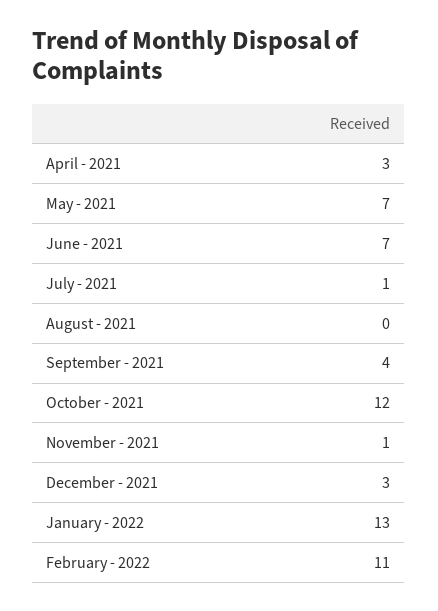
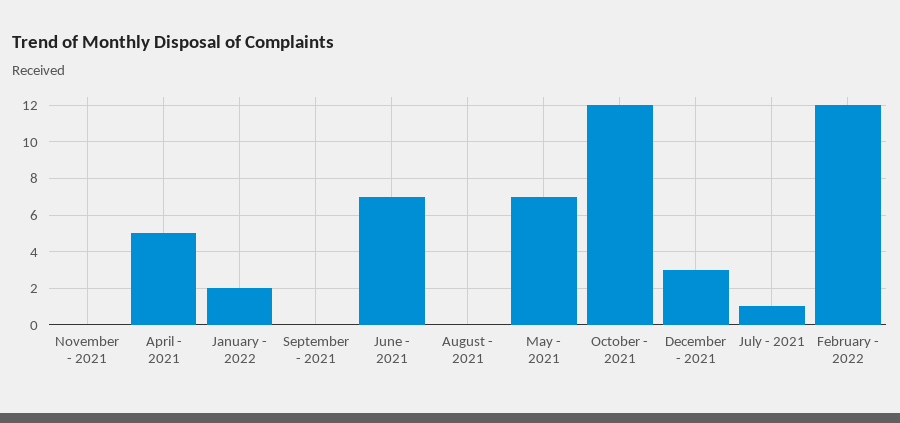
April - 2021: 3 -> 5
September - 2021: 4 -> 0
November - 2021: 1 -> 0
January - 2022: 13 -> 2
February - 2022: 11 -> 12

